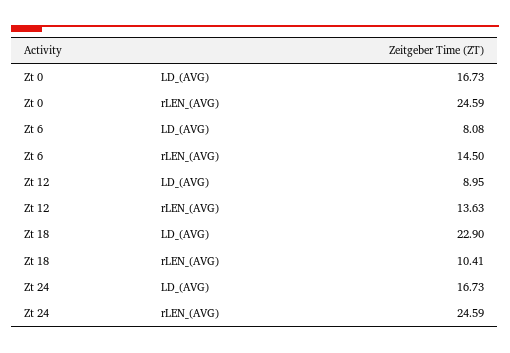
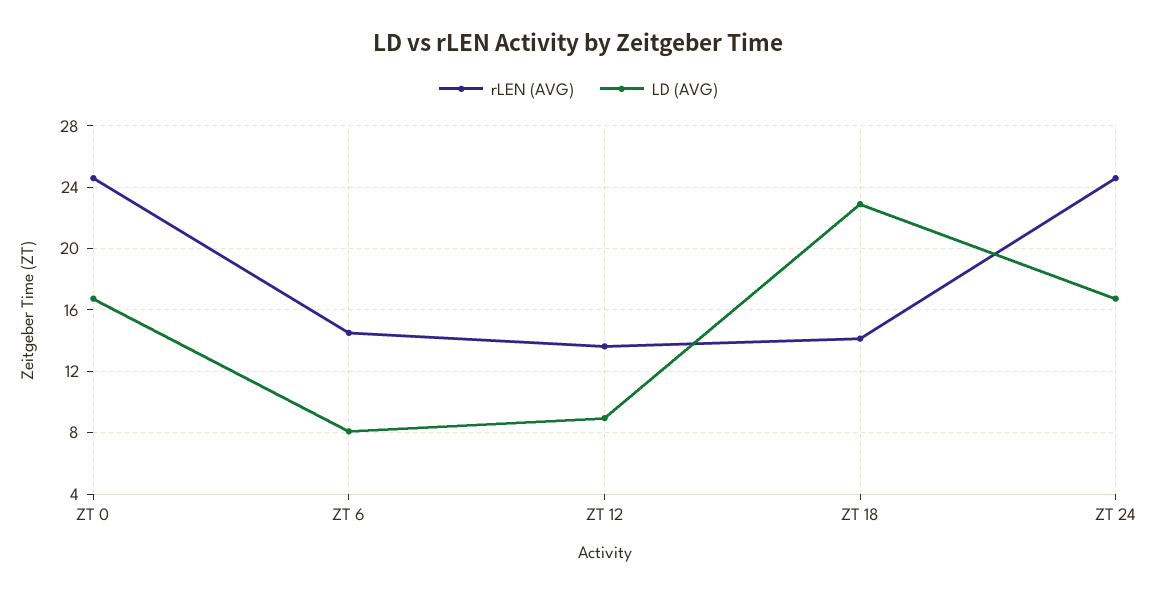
rLEN_(AVG), Zt 18: 10.41 -> 14

